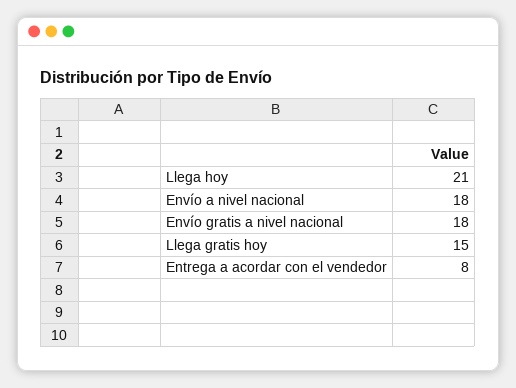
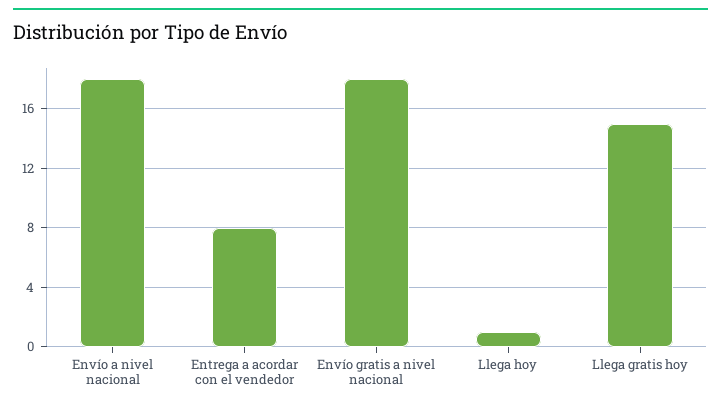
Llega hoy: 21 -> 1

